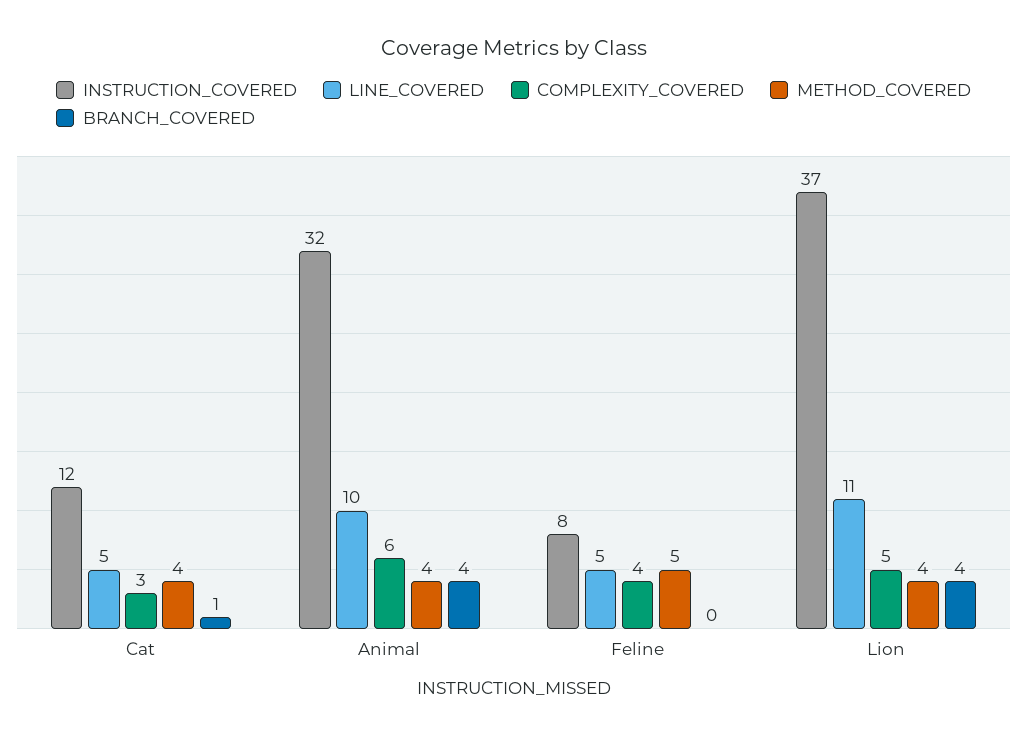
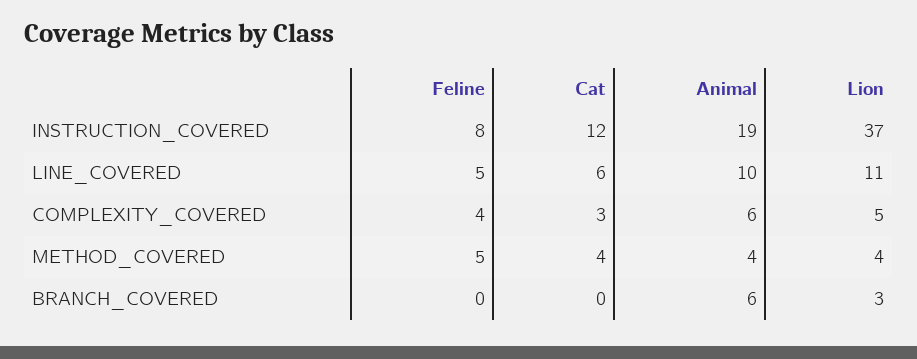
LINE_COVERED, Cat: 5 -> 6
BRANCH_COVERED, Cat: 1 -> 0
INSTRUCTION_COVERED, Animal: 32 -> 19
BRANCH_COVERED, Animal: 4 -> 6
BRANCH_COVERED, Lion: 4 -> 3

